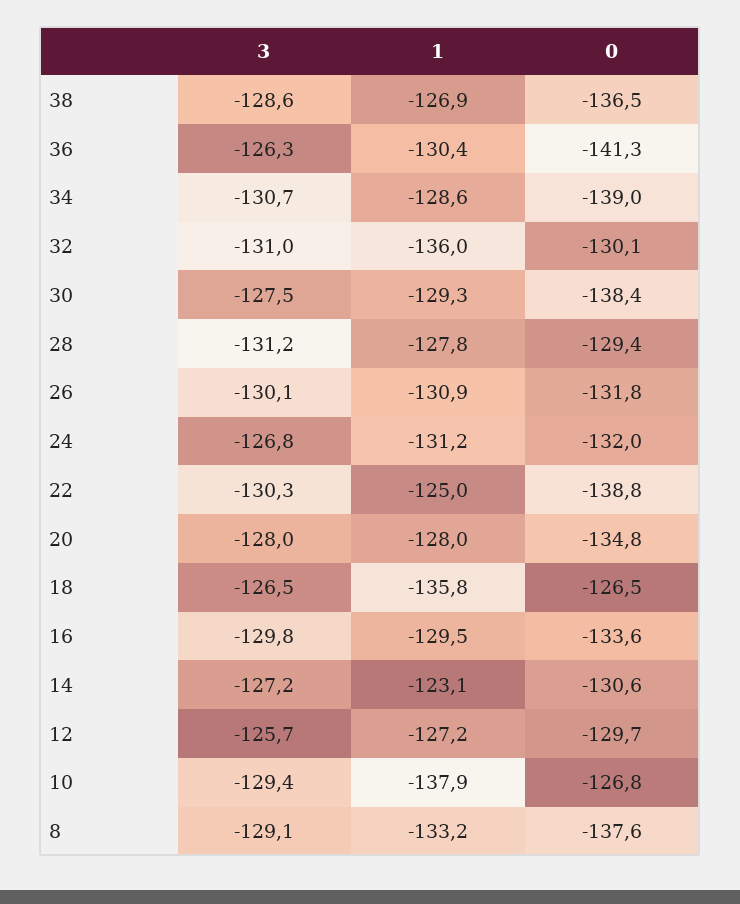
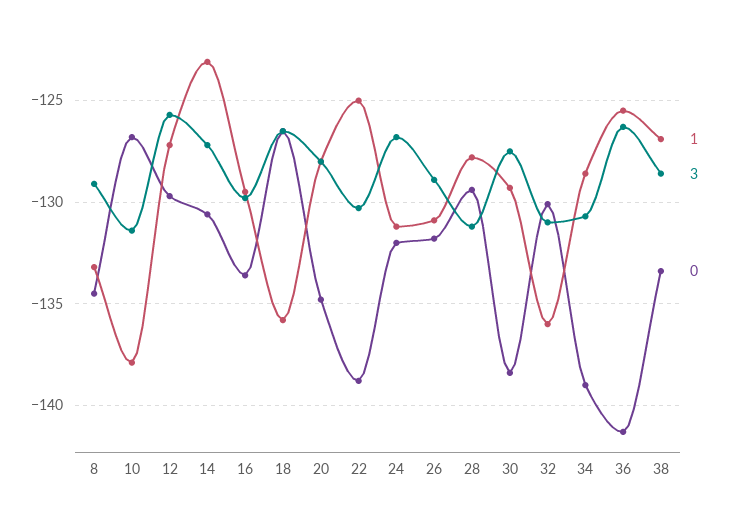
0, 38: -136.5 -> -133.5
1, 36: -130.4 -> -125.5
3, 26: -130.1 -> -129
3, 10: -129.4 -> -131.5
0, 8: -137.6 -> -134.5

